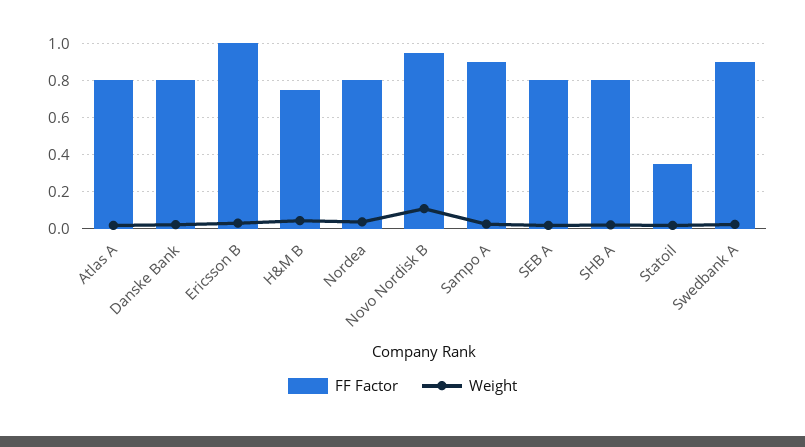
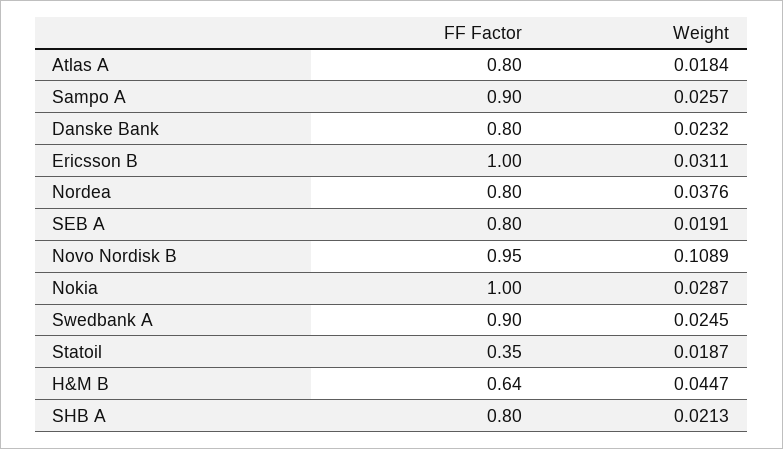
FF Factor, H&M B: 0.75 -> 0.64
FF Factor, Nokia: none -> 1
Weight, Nokia: none -> 0.0287

